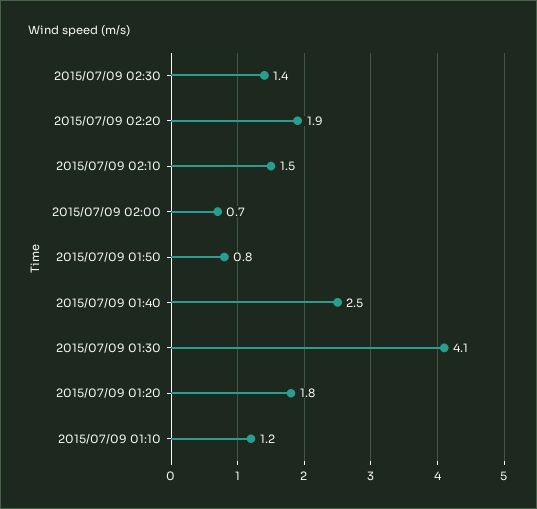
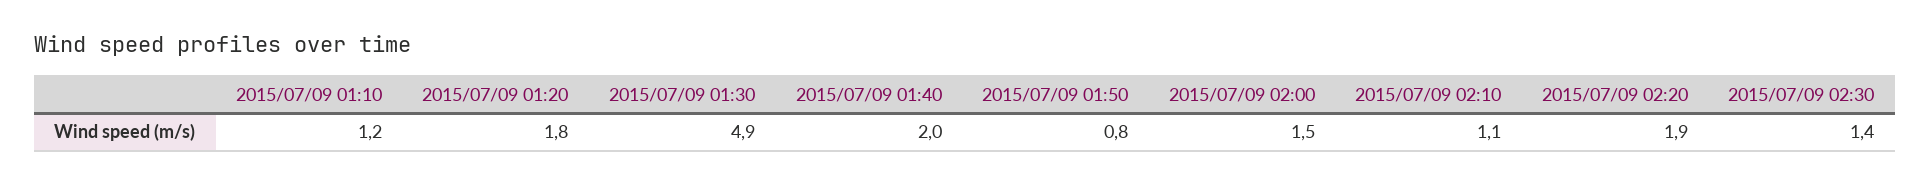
2015/07/09 02:10: 1.5 -> 1.1
2015/07/09 02:00: 0.7 -> 1.5
2015/07/09 01:40: 2.5 -> 2
2015/07/09 01:30: 4.1 -> 4.9

